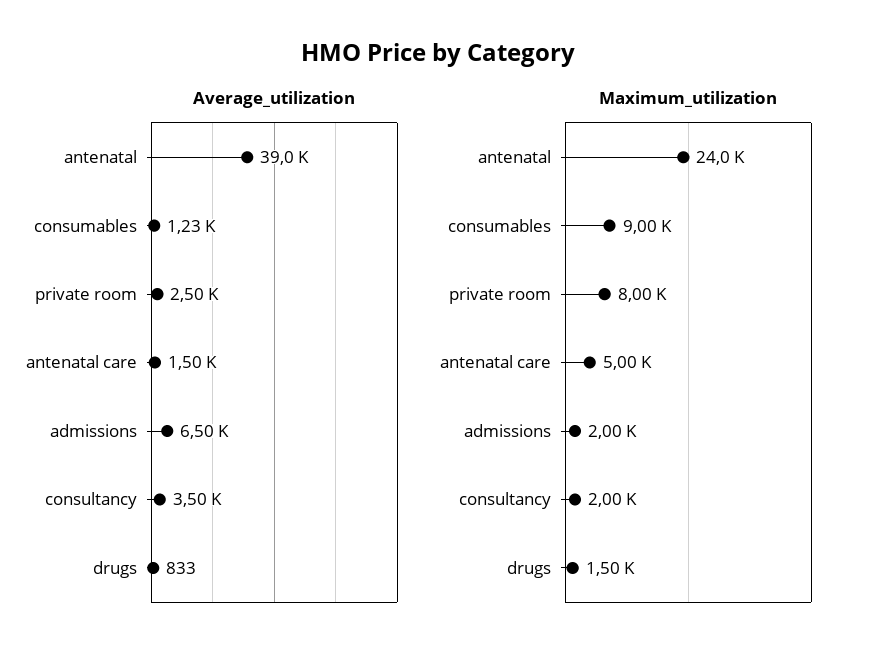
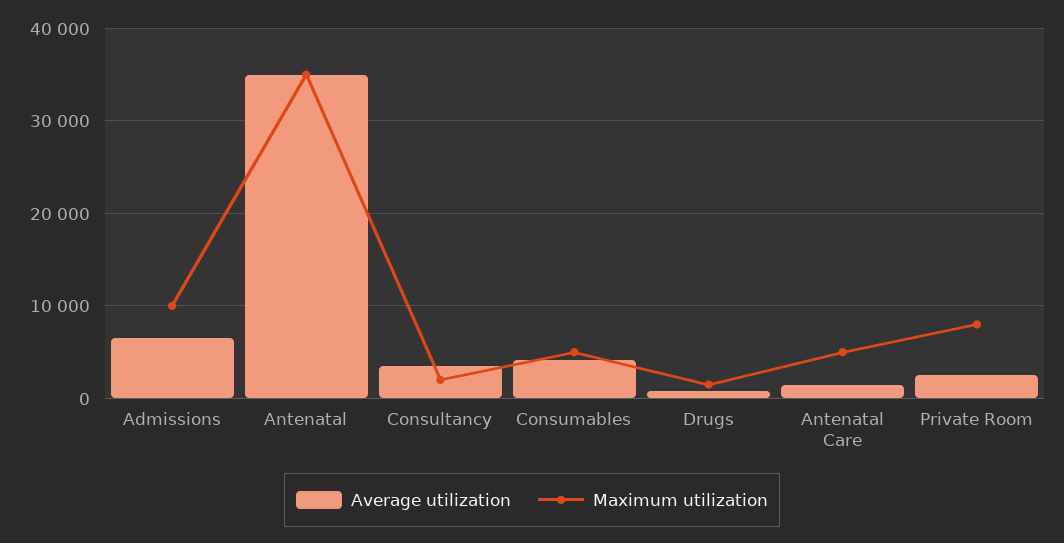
Average_utilization, antenatal: 39000 -> 35000
Average_utilization, consumables: 1230 -> 4000
Maximum_utilization, antenatal: 24000 -> 35000
Maximum_utilization, consumables: 9000 -> 5000
Maximum_utilization, admissions: 2000 -> 10000

